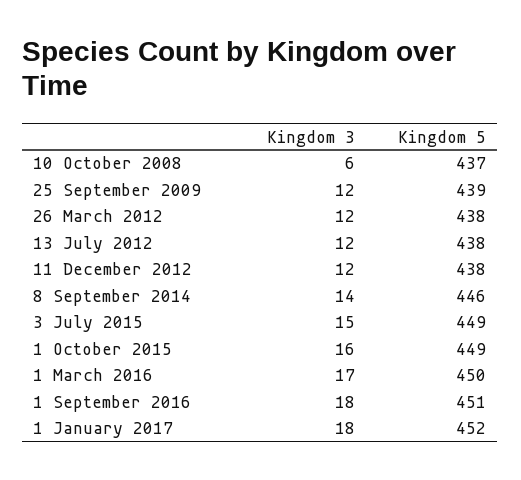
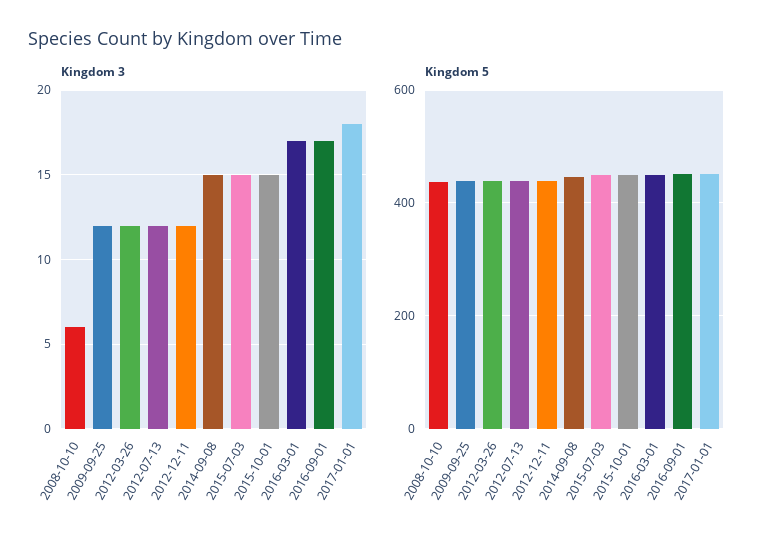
Kingdom 3, 8 September 2014: 14 -> 15
Kingdom 3, 1 October 2015: 16 -> 15
Kingdom 3, 1 September 2016: 18 -> 17

